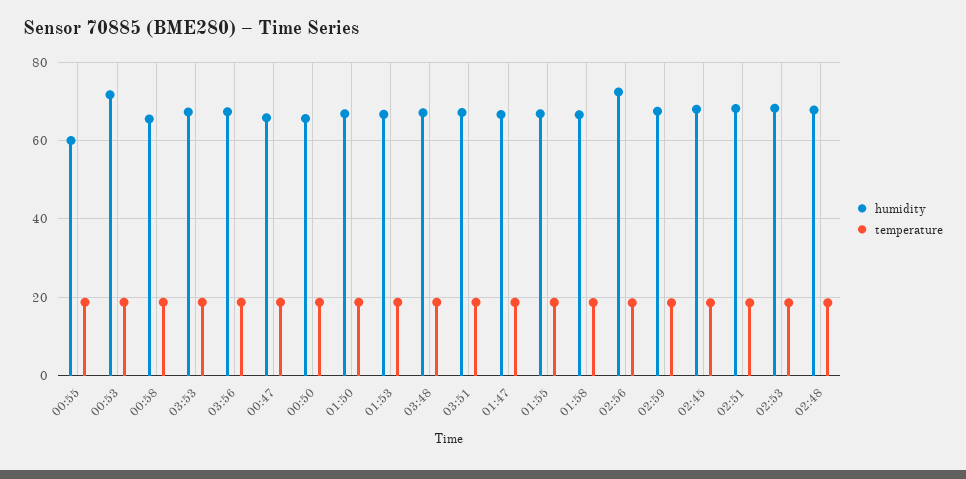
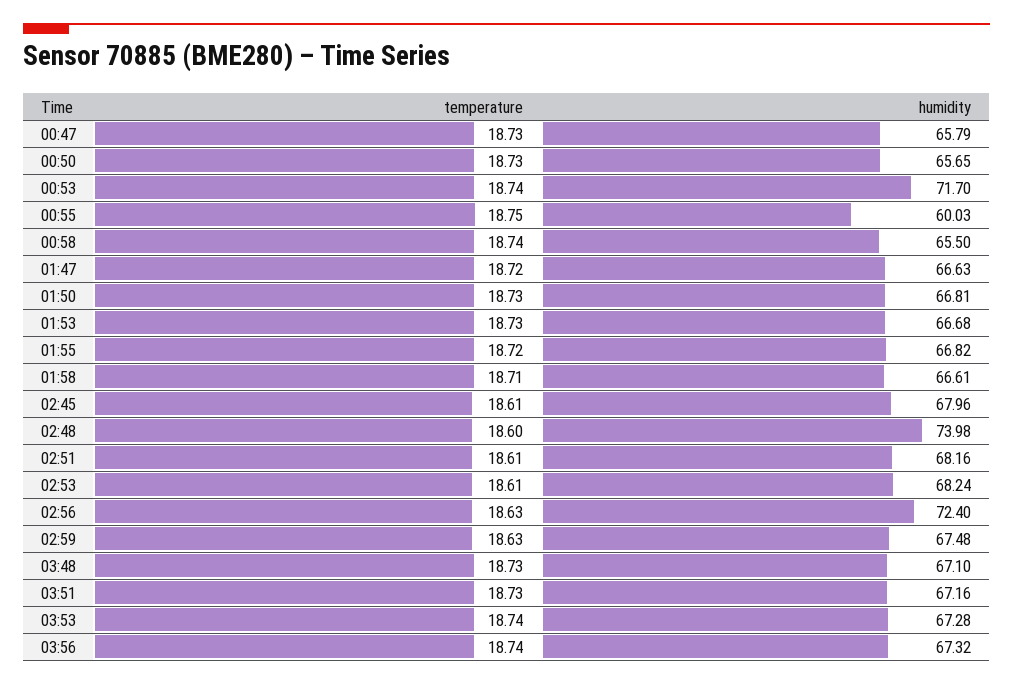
humidity, 02:48: 68 -> 73.98

